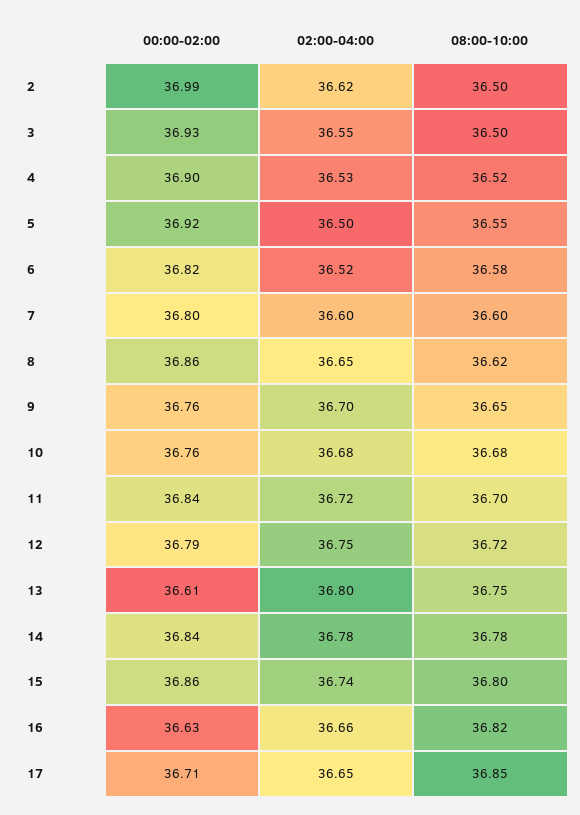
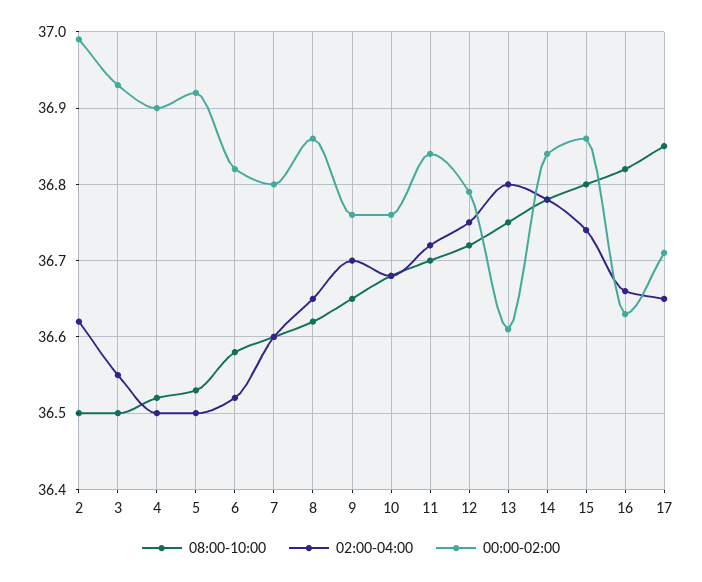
02:00-04:00, 4: 36.53 -> 36.5
08:00-10:00, 5: 36.55 -> 36.53

